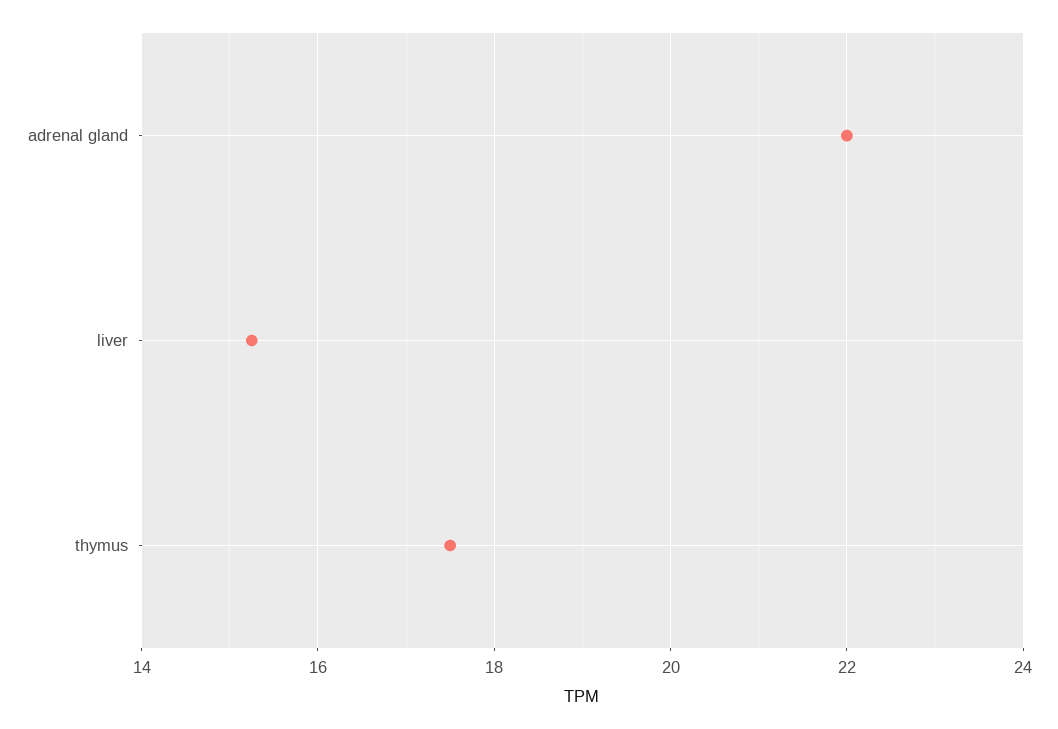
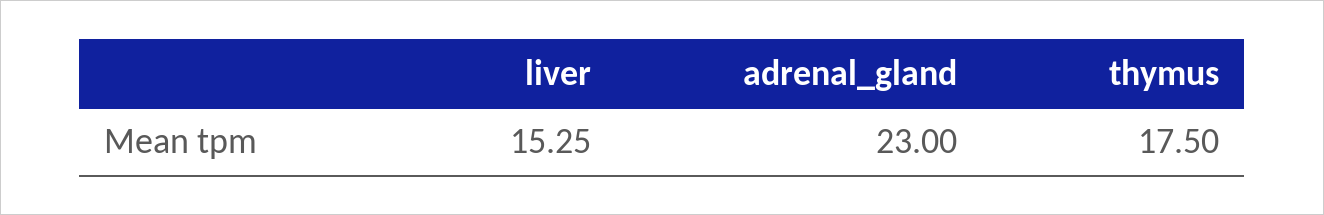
adrenal gland: 22 -> 23

